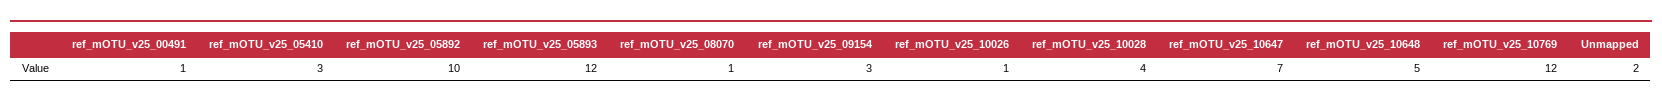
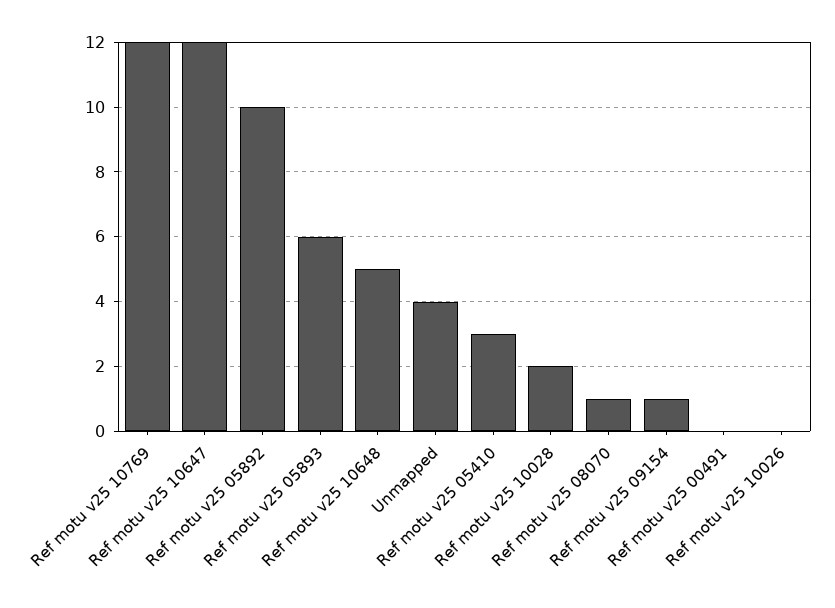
ref_mOTU_v25_00491: 1 -> 0
ref_mOTU_v25_05893: 12 -> 6
ref_mOTU_v25_09154: 3 -> 1
ref_mOTU_v25_10026: 1 -> 0
ref_mOTU_v25_10028: 4 -> 2
ref_mOTU_v25_10647: 7 -> 12
Unmapped: 2 -> 4

